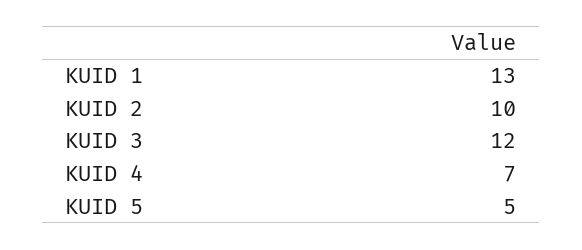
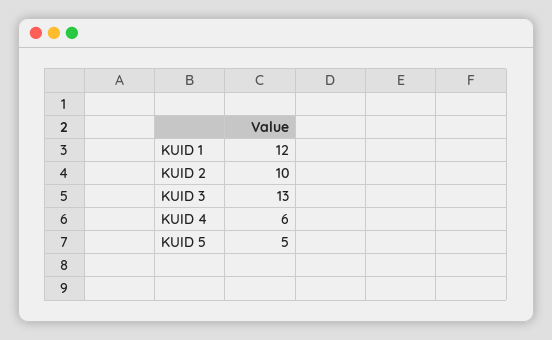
KUID 1: 13 -> 12
KUID 3: 12 -> 13
KUID 4: 7 -> 6

